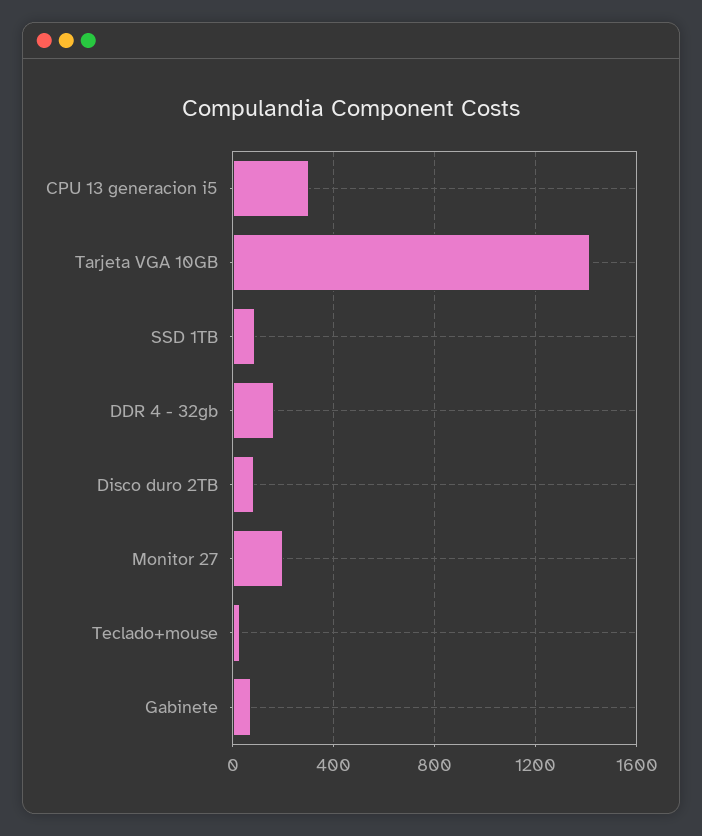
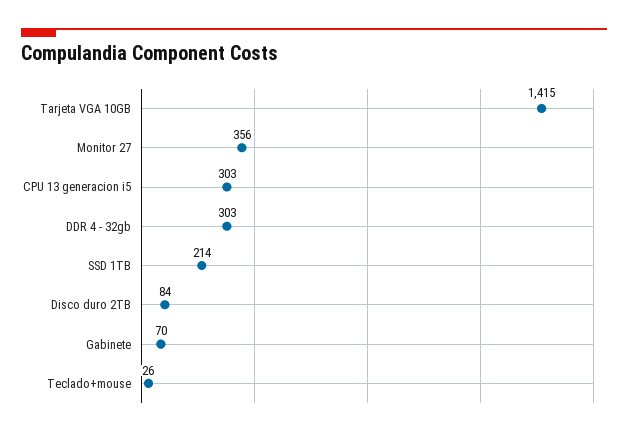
SSD 1TB: 100 -> 214
DDR 4 - 32gb: 150 -> 303
Monitor 27: 200 -> 356

